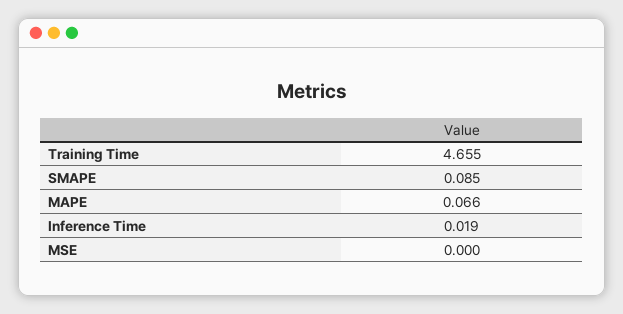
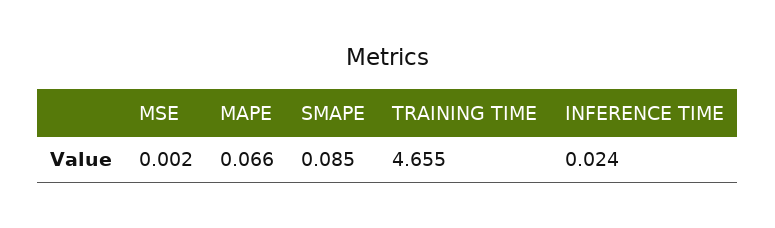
Inference Time: 0.019 -> 0.024
MSE: 0 -> 0.002

